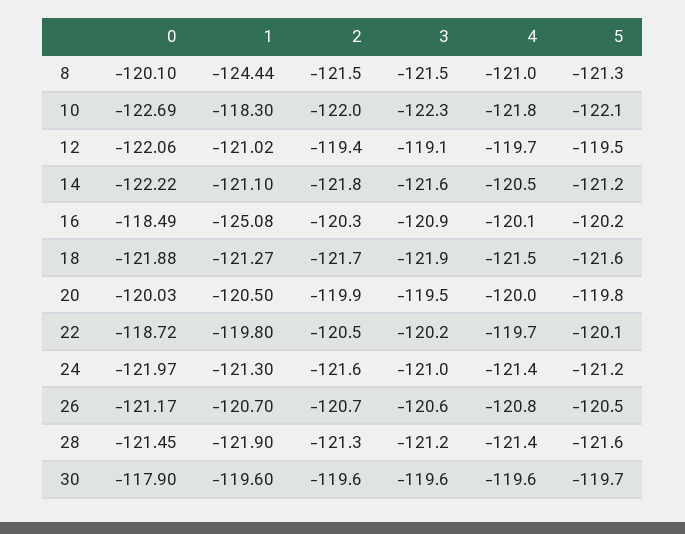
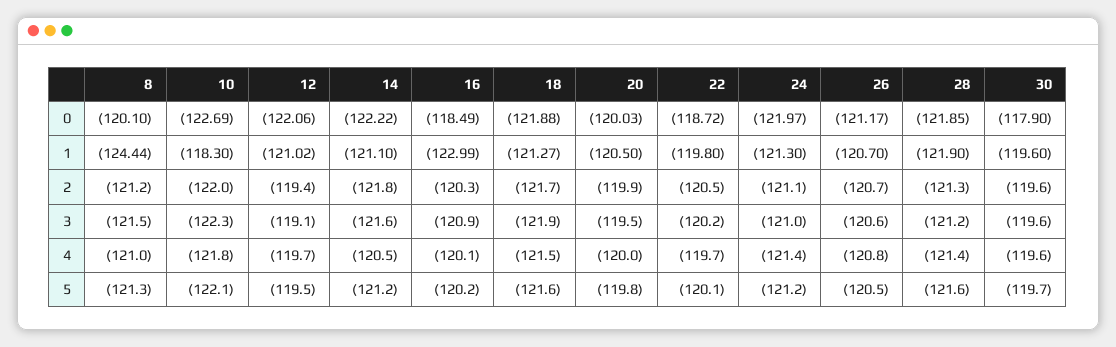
2, 8: -121.5 -> -121.2
1, 16: -125.08 -> -122.99
2, 24: -121.6 -> -121.1
0, 28: -121.45 -> -121.85

